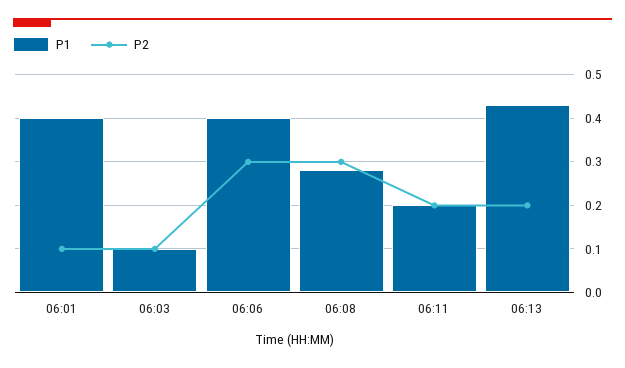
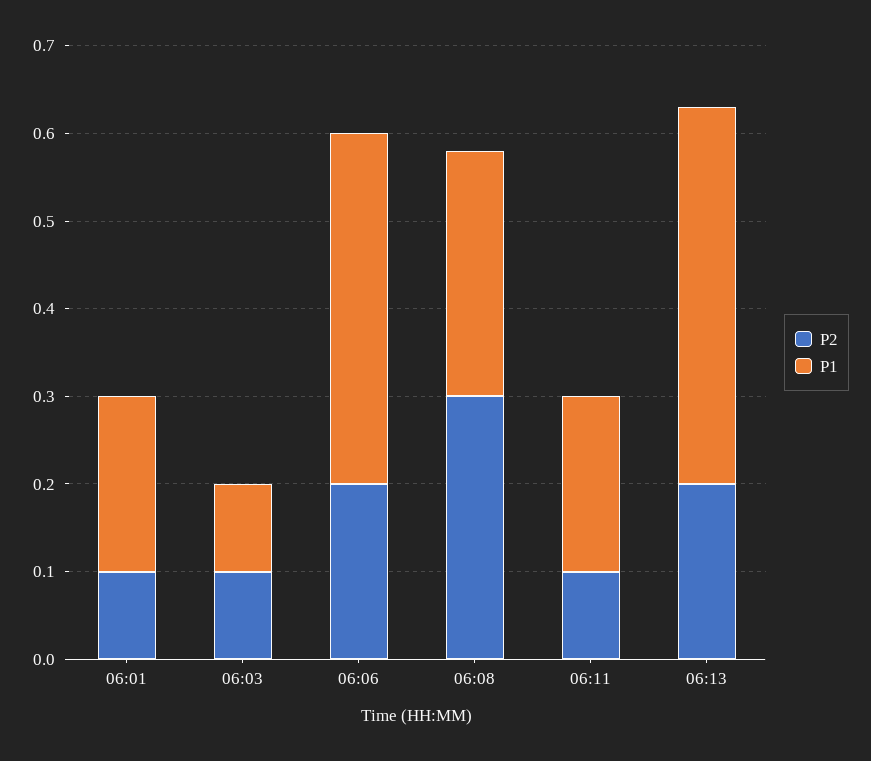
P1, 06:01: 0.4 -> 0.2
P2, 06:06: 0.3 -> 0.2
P2, 06:11: 0.2 -> 0.1

